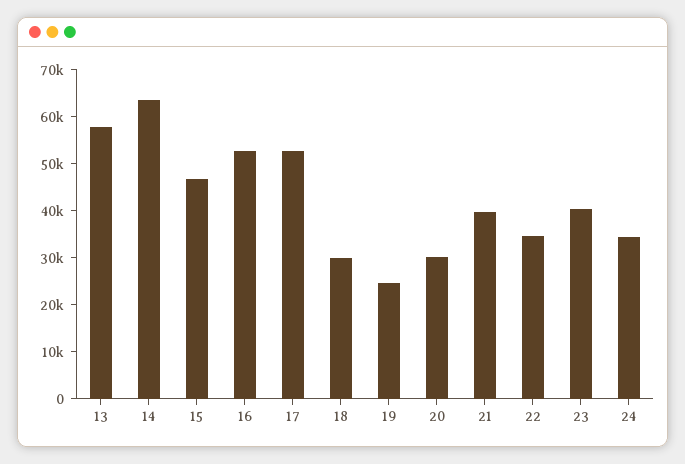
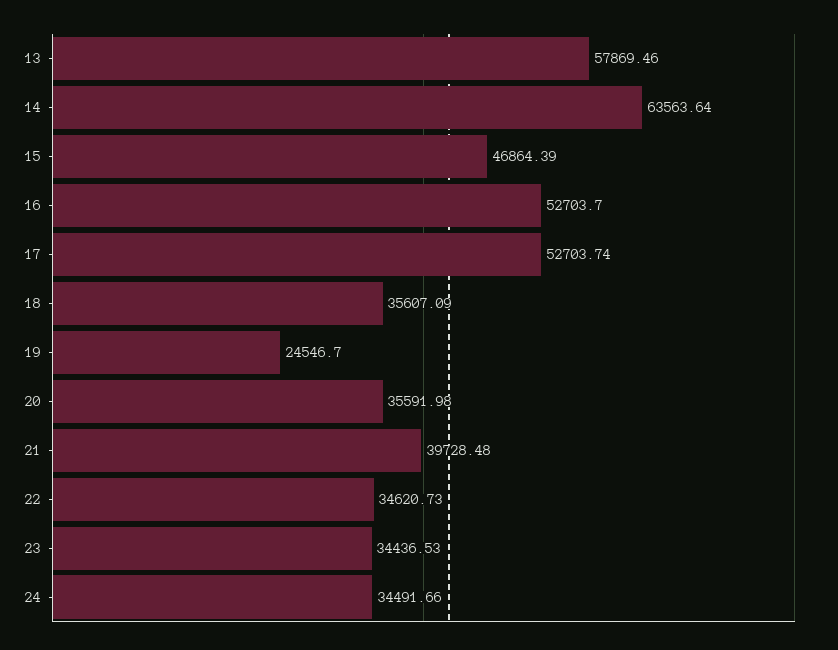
18: 30000 -> 35607.09
20: 30000 -> 35591.98
23: 40000 -> 34436.53

